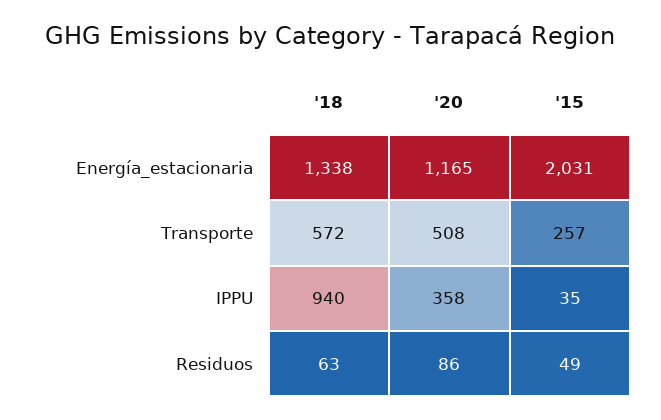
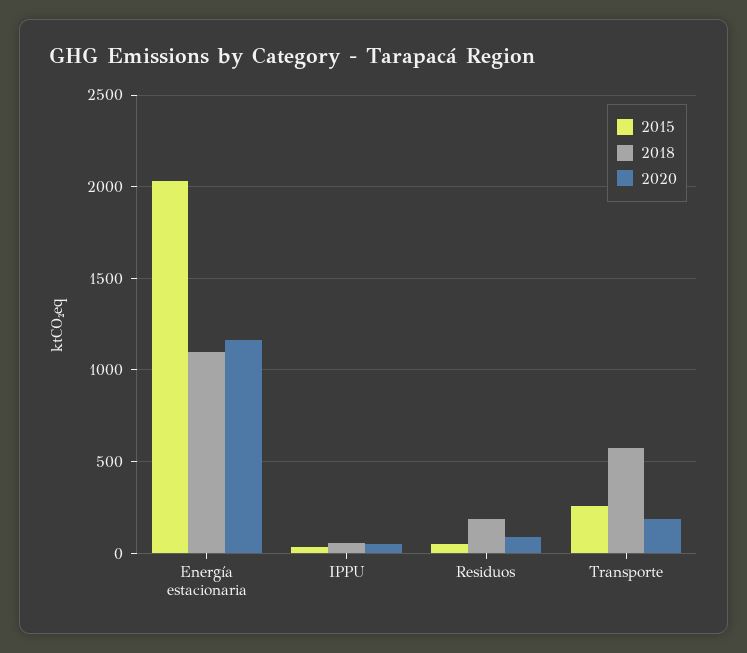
'18, Energía_estacionaria: 1338 -> 1100
'20, Transporte: 508 -> 200
'18, IPPU: 940 -> 50
'20, IPPU: 358 -> 50
'18, Residuos: 63 -> 200

